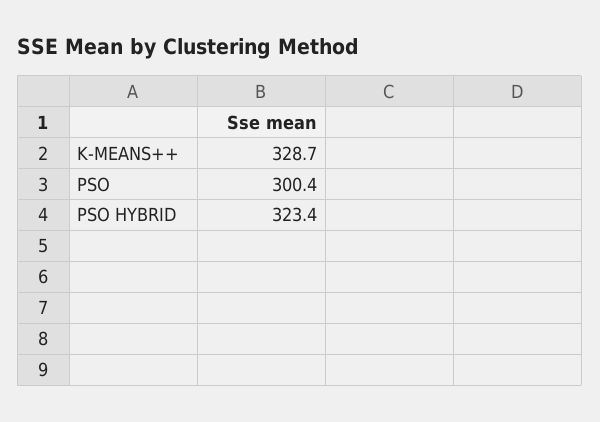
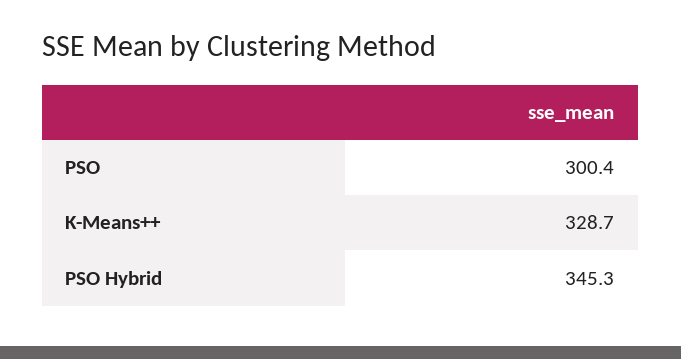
PSO HYBRID: 323.4 -> 345.3

